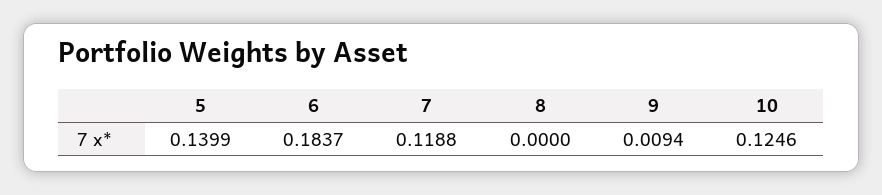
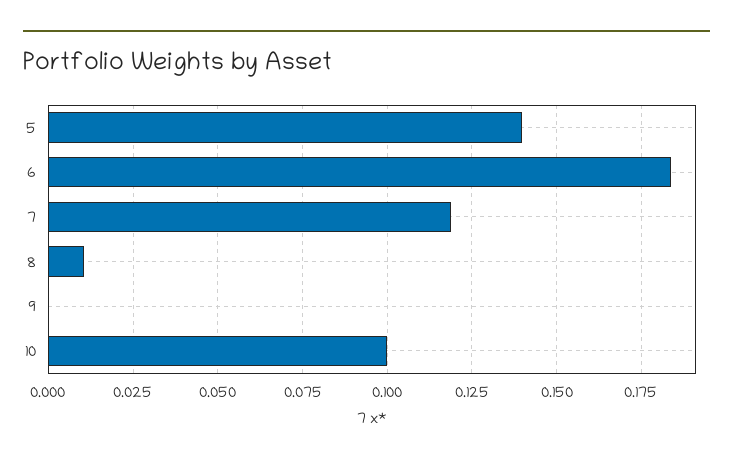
8: 0 -> 0.01
9: 0.0094 -> 0
10: 0.1246 -> 0.1

